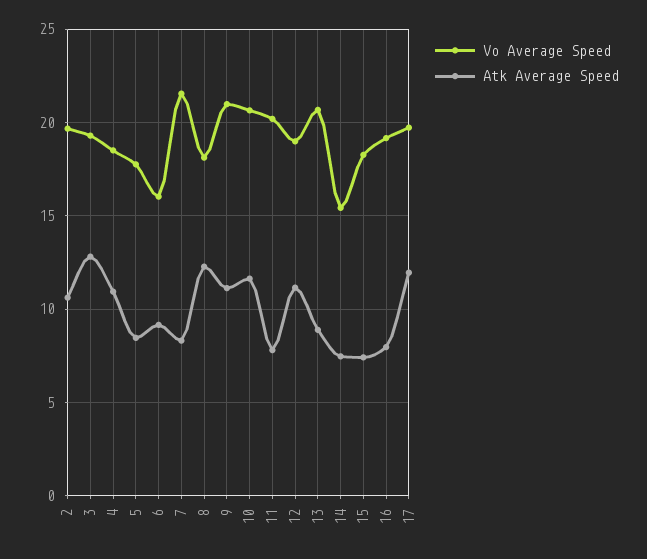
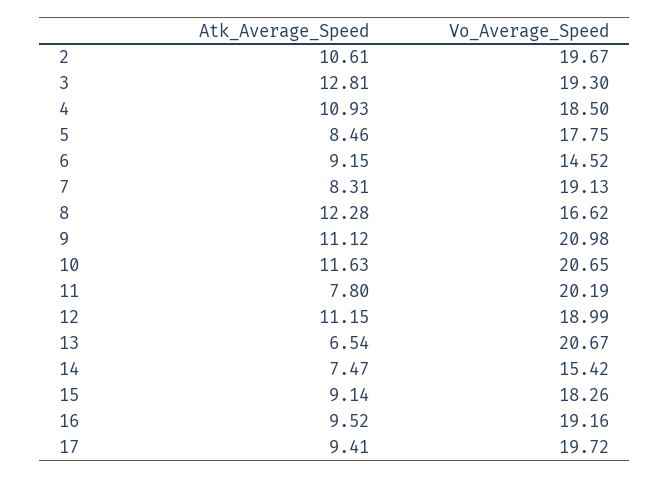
Vo Average Speed, 6: 16 -> 14.52
Vo Average Speed, 7: 21.5 -> 19.13
Vo Average Speed, 8: 18 -> 16.62
Atk Average Speed, 13: 9 -> 6.54
Atk Average Speed, 15: 7.5 -> 9.14
Atk Average Speed, 16: 8 -> 9.52
Atk Average Speed, 17: 12 -> 9.41

